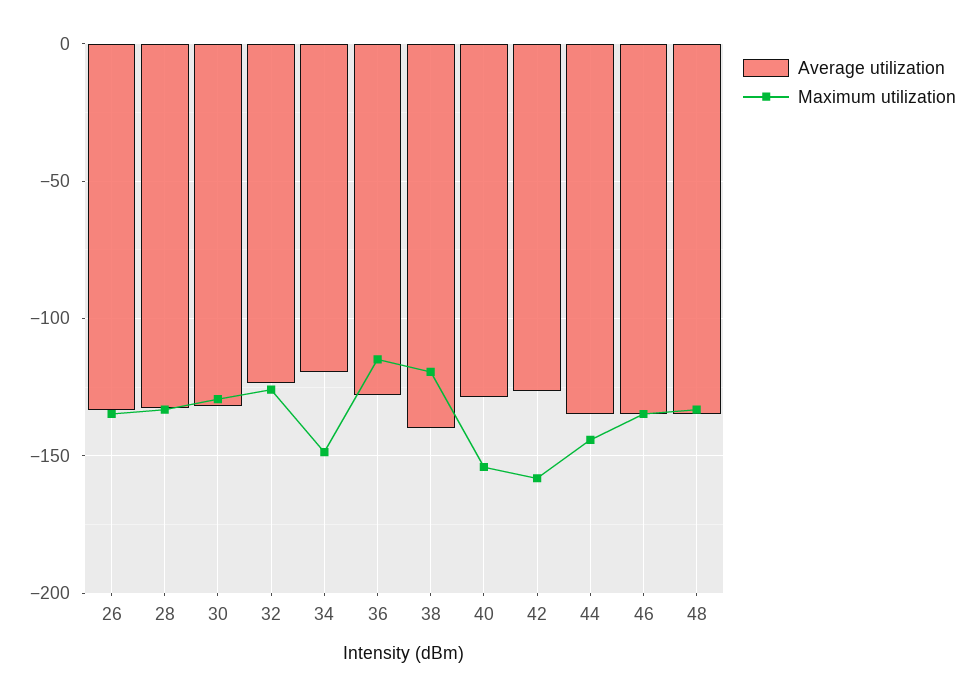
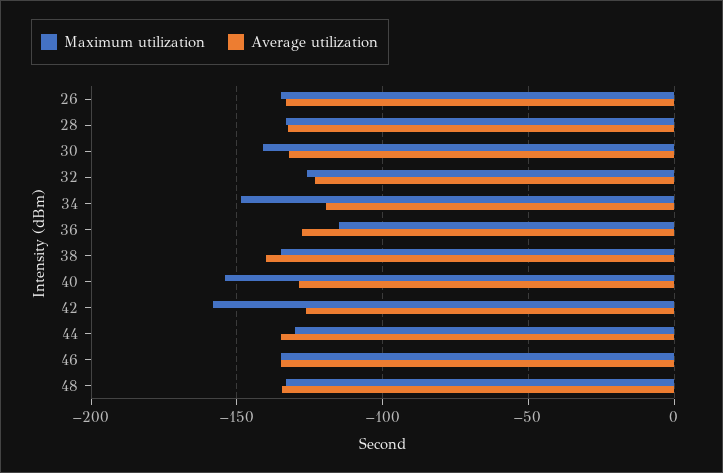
Maximum utilization, 30: -130 -> -140
Maximum utilization, 38: -120 -> -135
Maximum utilization, 44: -145 -> -130

